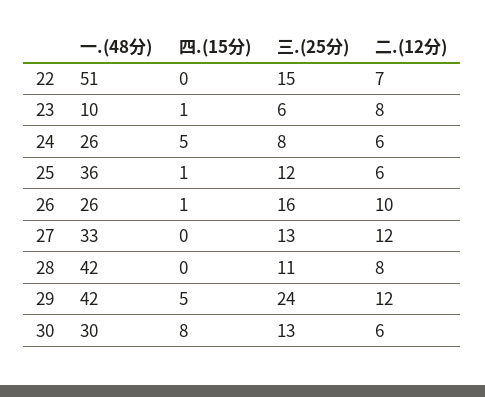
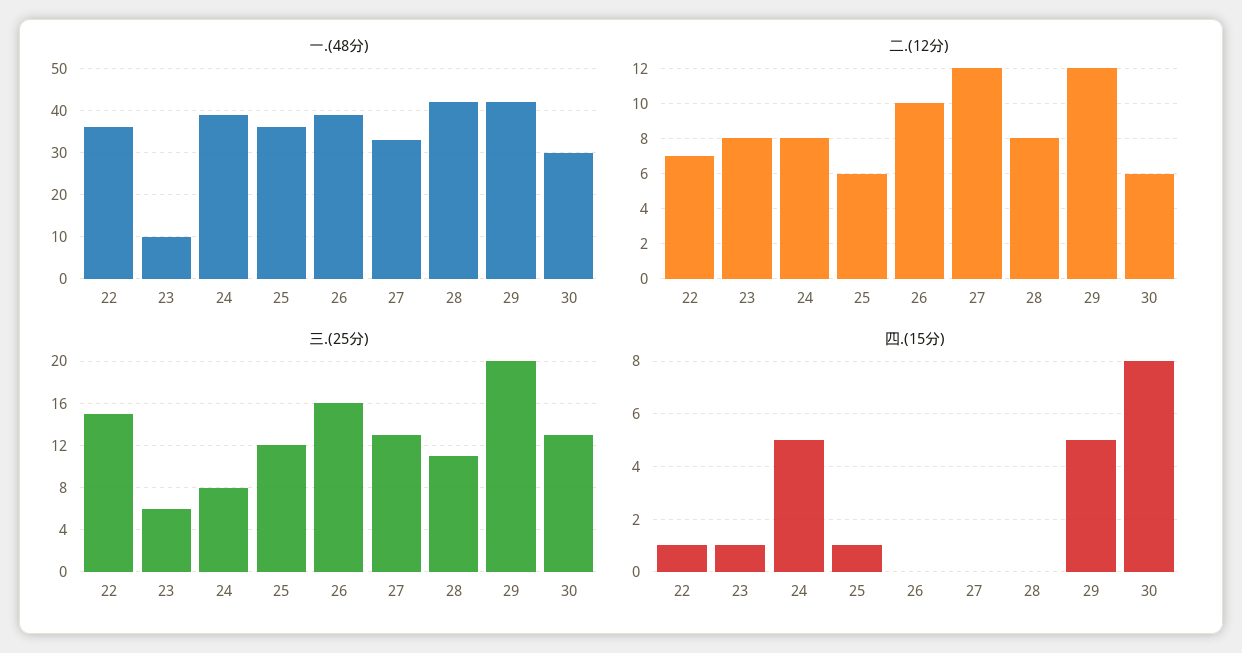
一.(48分), 22: 51 -> 35
四.(15分), 22: 0 -> 1
一.(48分), 24: 26 -> 40
二.(12分), 24: 6 -> 8
一.(48分), 26: 26 -> 40
四.(15分), 26: 1 -> 0
三.(25分), 29: 24 -> 20

